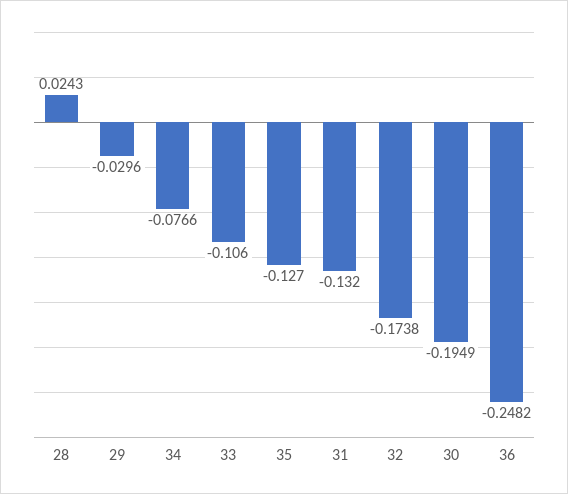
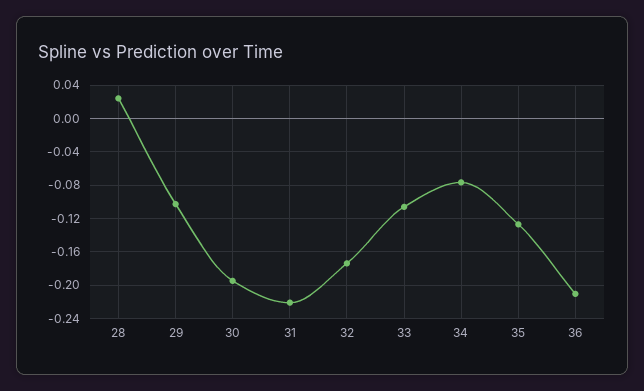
29: -0.0296 -> -0.1
31: -0.132 -> -0.22
36: -0.2482 -> -0.21

